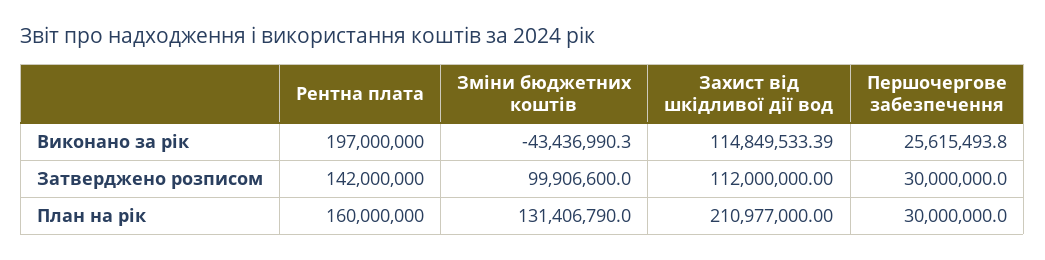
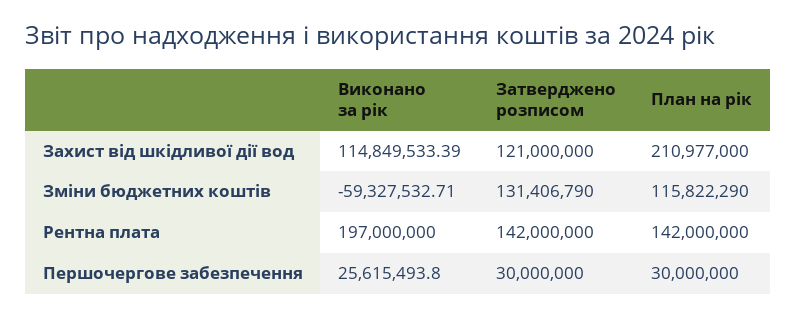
Зміни бюджетних коштів, Виконано за рік: -43436990.3 -> -59327532.71
Зміни бюджетних коштів, Затверджено розписом: 99906600 -> 131406790
Захист від шкідливої дії вод, Затверджено розписом: 112000000 -> 121000000
Рентна плата, План на рік: 160000000 -> 142000000
Зміни бюджетних коштів, План на рік: 131406790 -> 115822290

